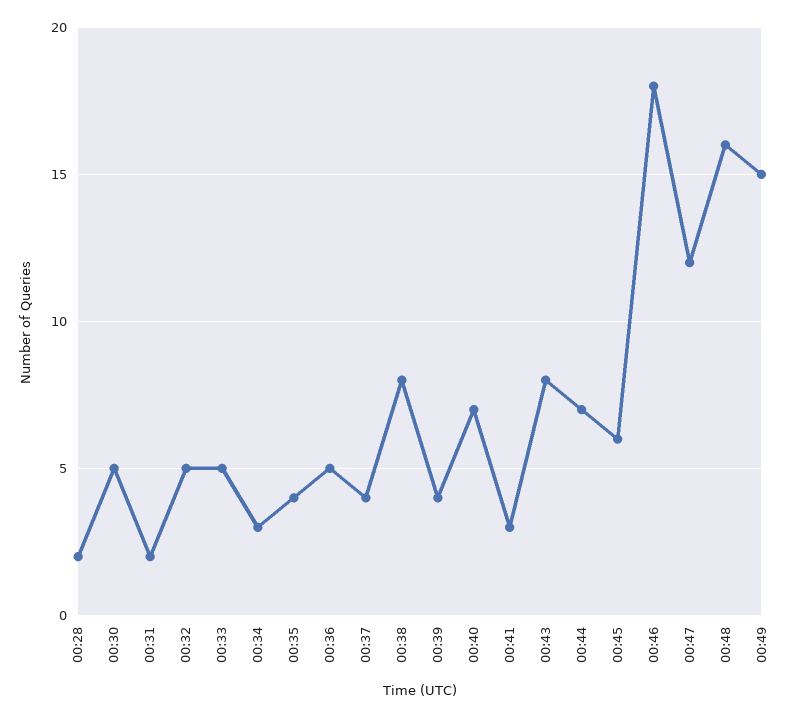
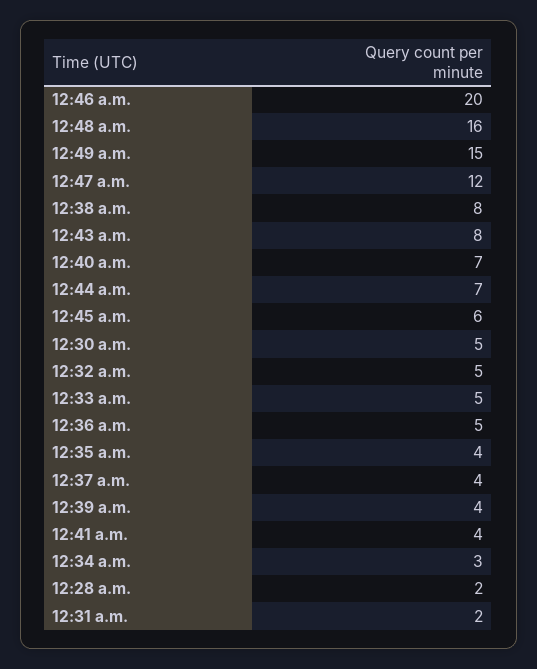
00:41: 3 -> 4
00:46: 18 -> 20

